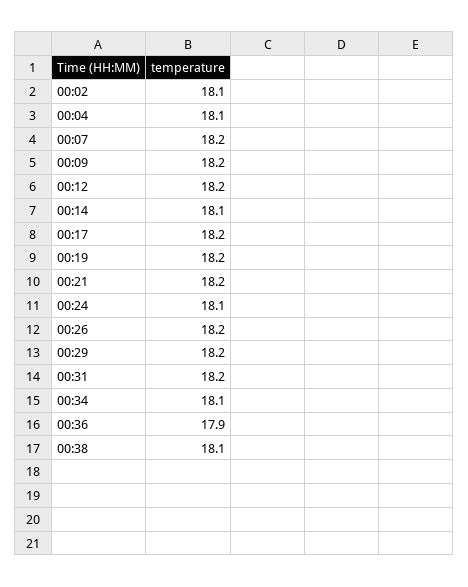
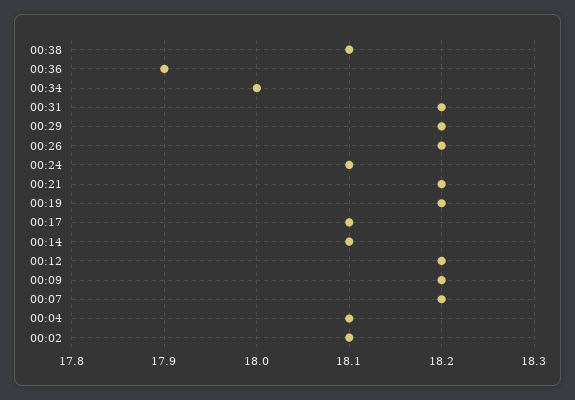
00:17: 18.2 -> 18.1
00:34: 18.1 -> 18

